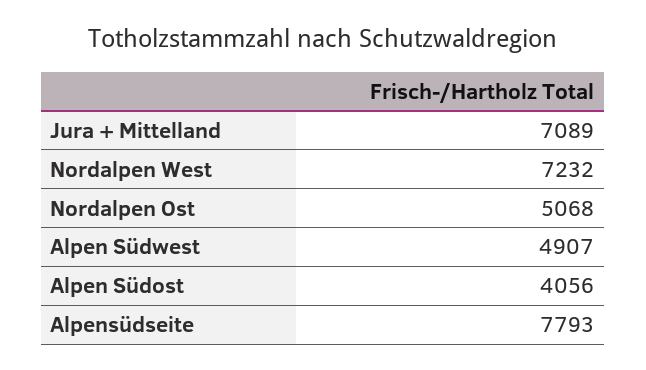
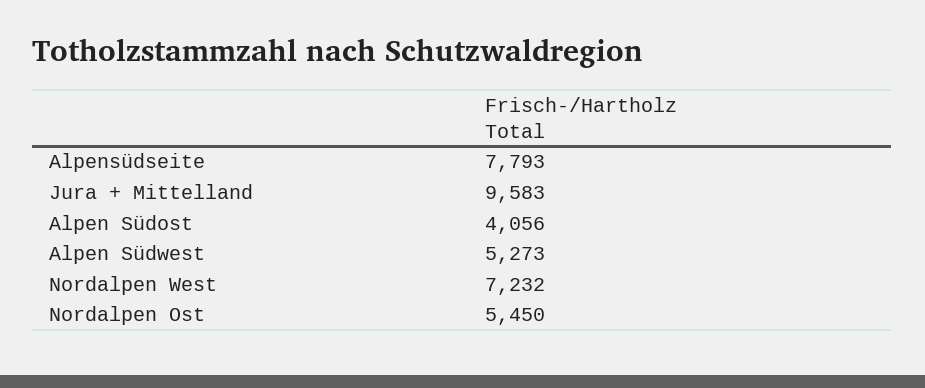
Jura + Mittelland: 7089 -> 9583
Nordalpen Ost: 5068 -> 5450
Alpen Südwest: 4907 -> 5273

